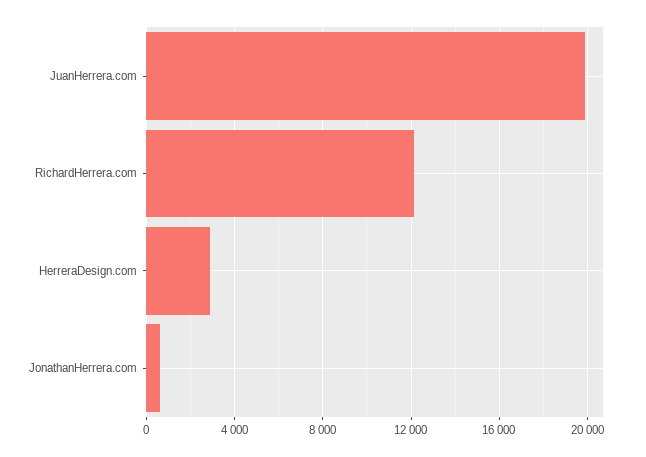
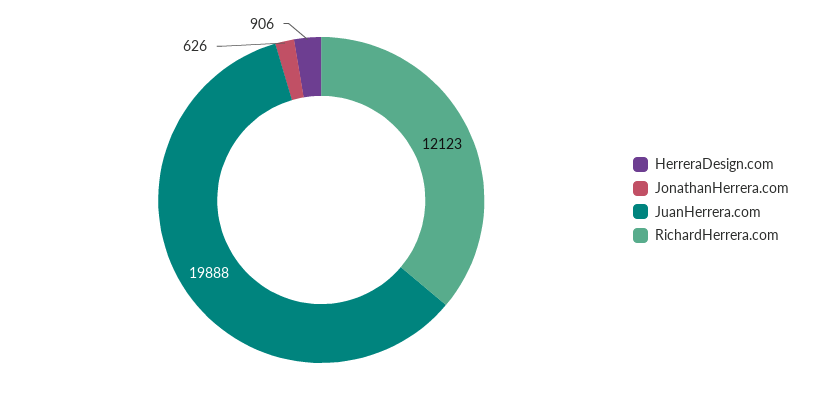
HerreraDesign.com: 3000 -> 906

